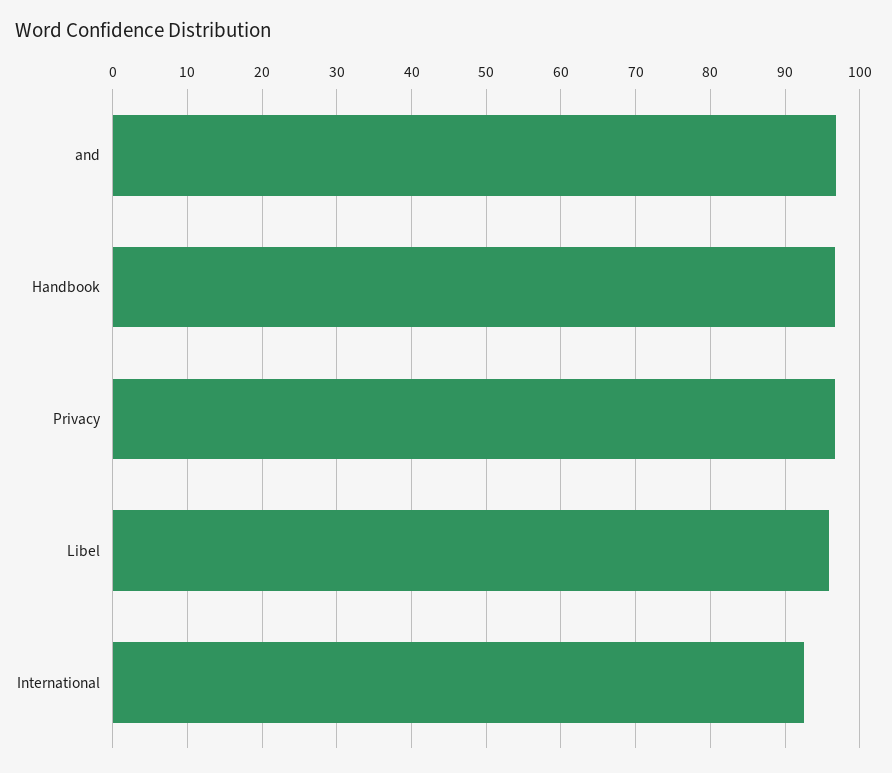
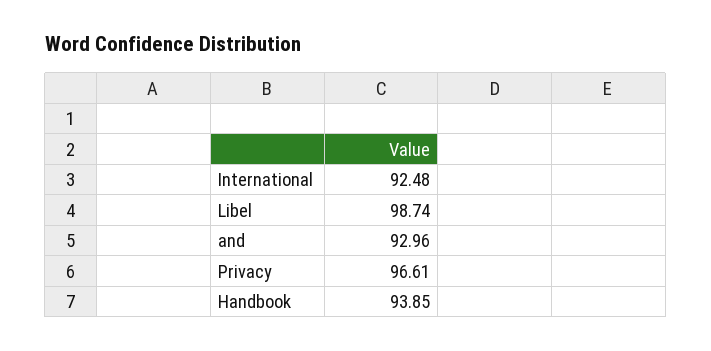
and: 97 -> 92.96
Handbook: 97 -> 93.85
Libel: 96 -> 98.74

